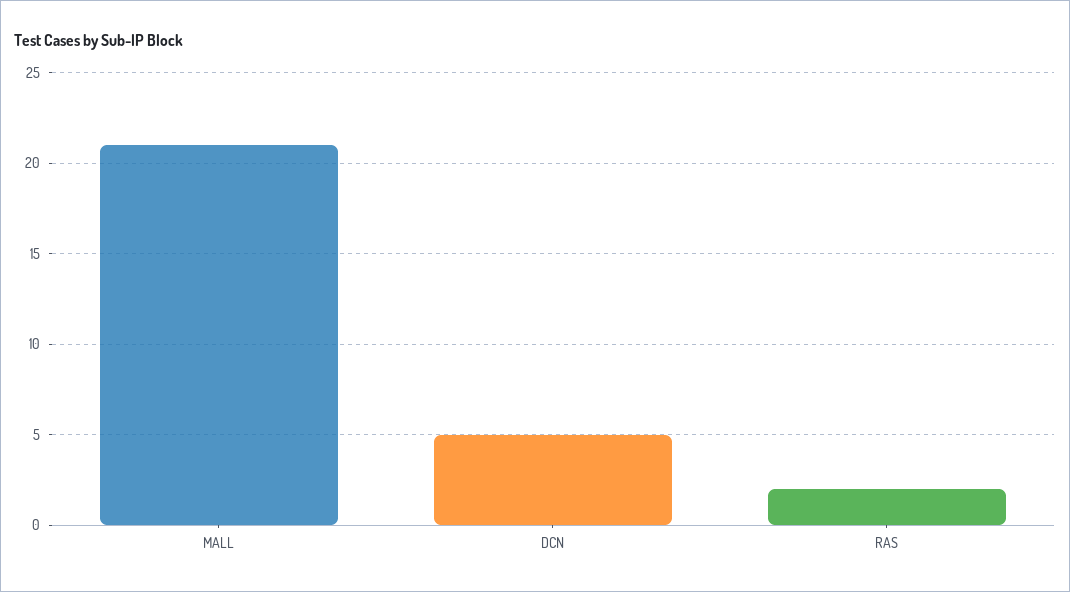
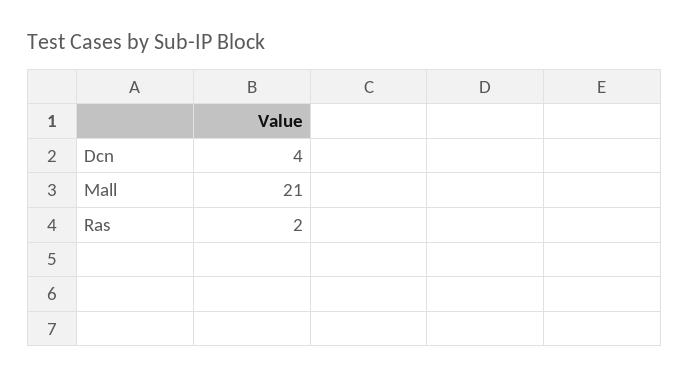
DCN: 5 -> 4

